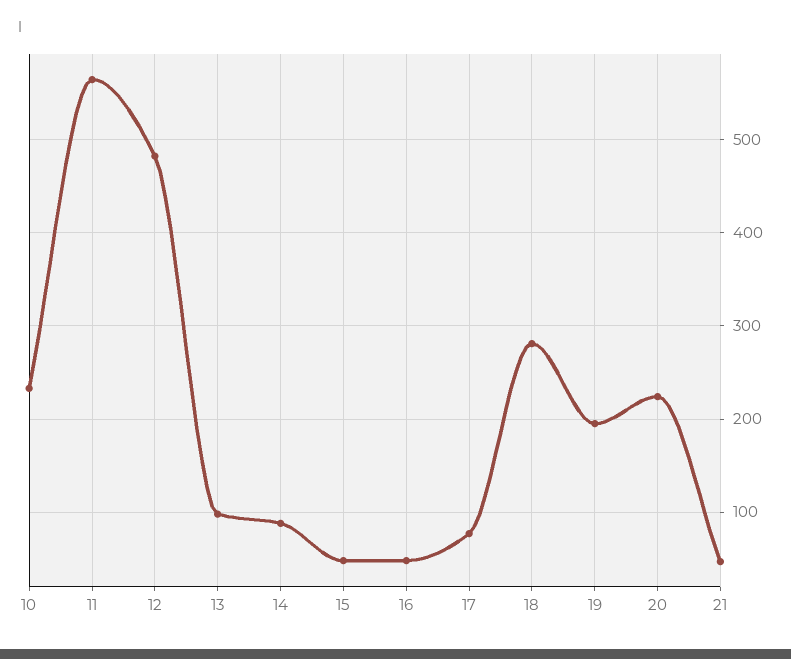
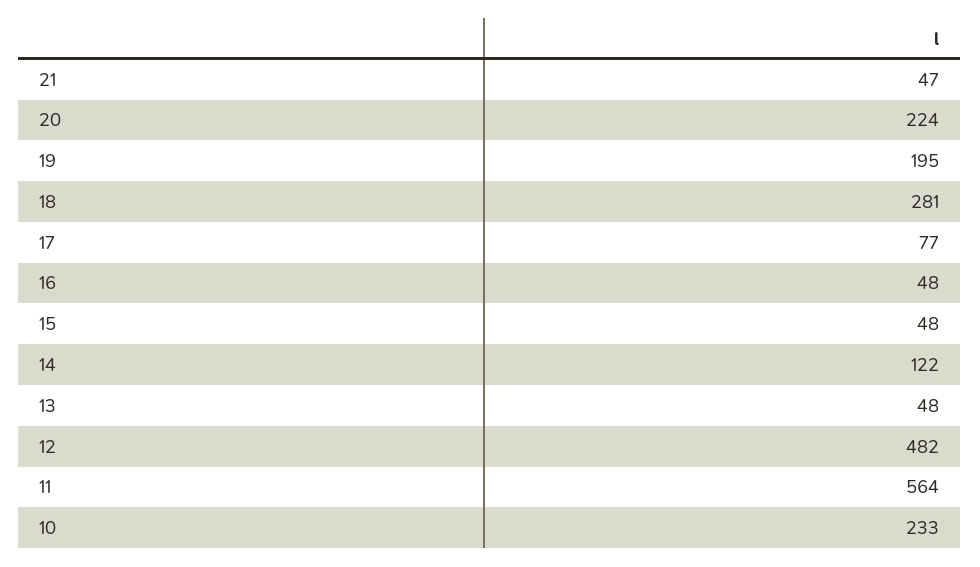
13: 100 -> 48
14: 90 -> 122

